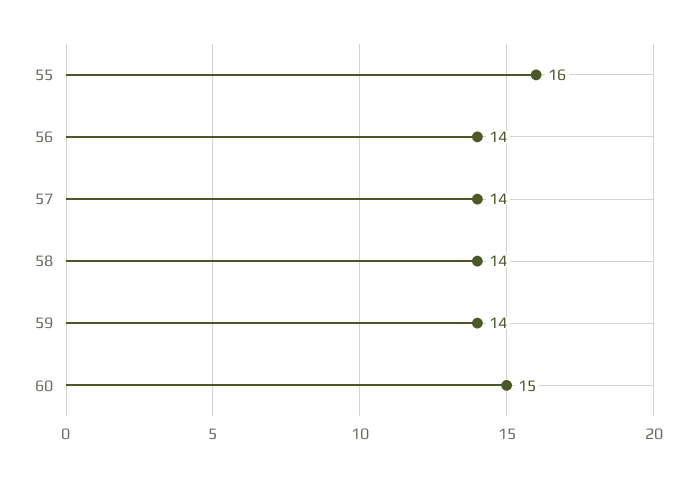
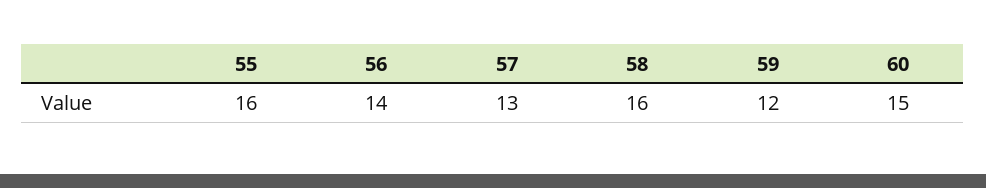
57: 14 -> 13
58: 14 -> 16
59: 14 -> 12

